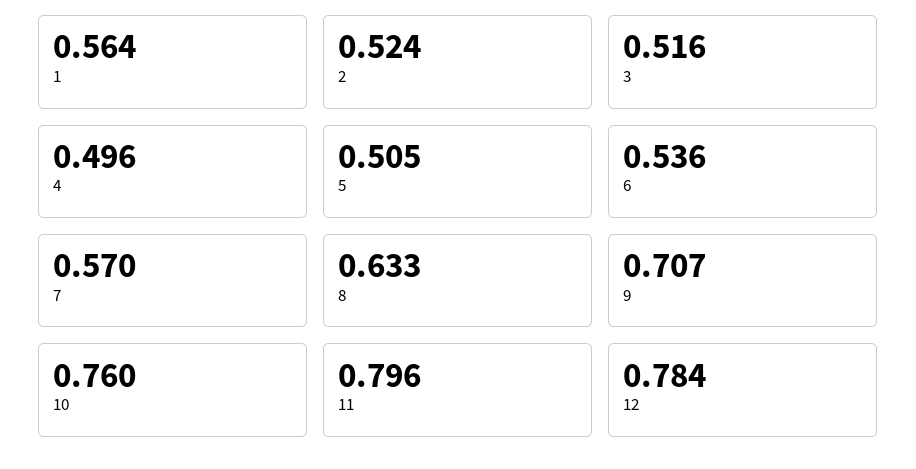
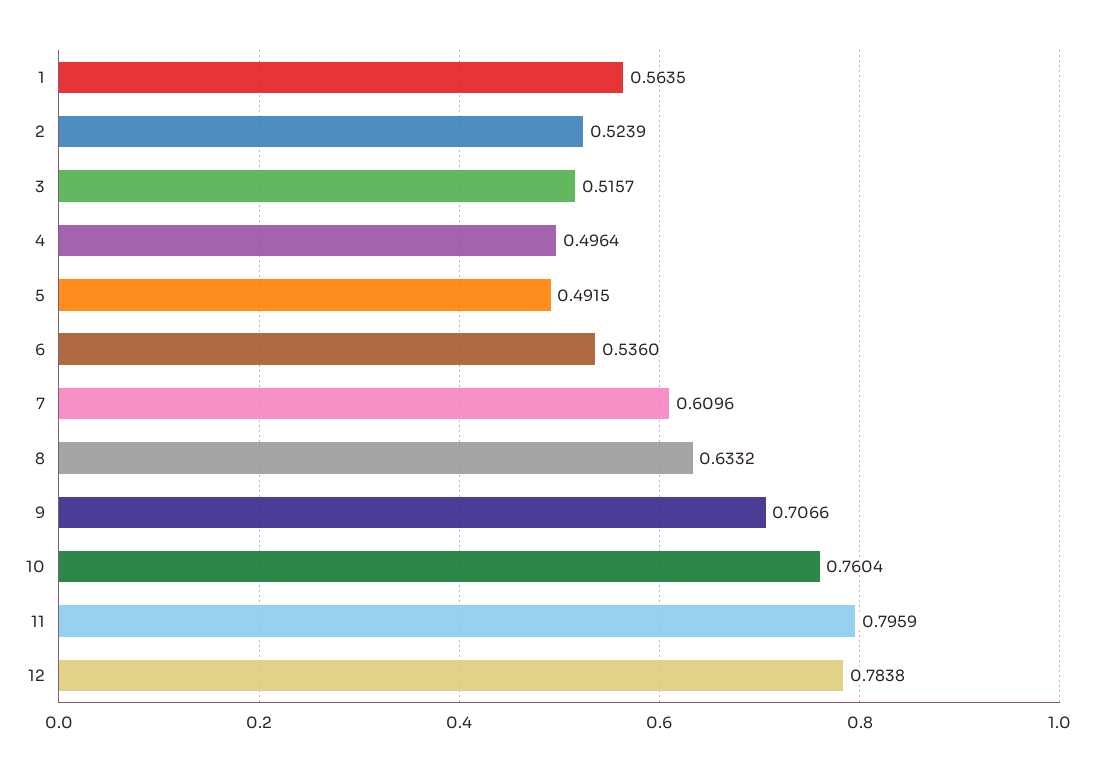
5: 0.505 -> 0.4915
7: 0.57 -> 0.6096

